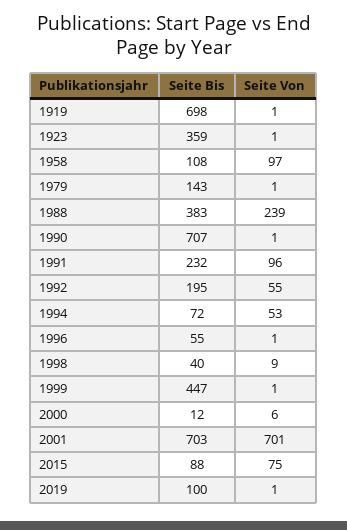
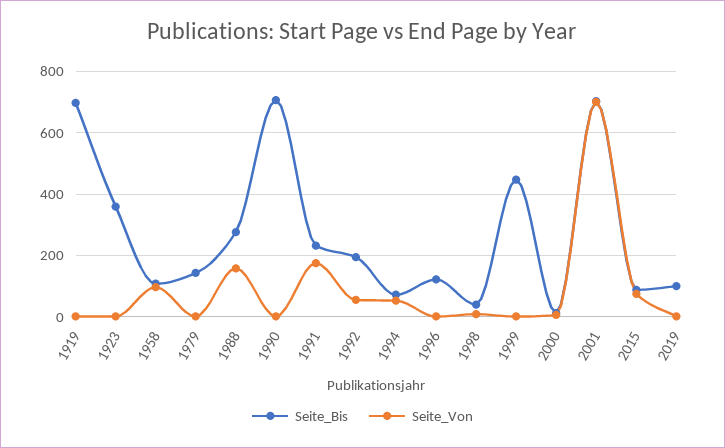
Seite Bis, 1988: 383 -> 280
Seite Von, 1988: 239 -> 160
Seite Von, 1991: 96 -> 180
Seite Bis, 1996: 55 -> 120

